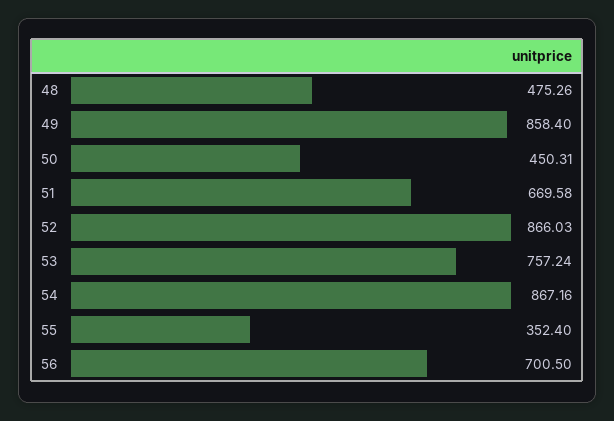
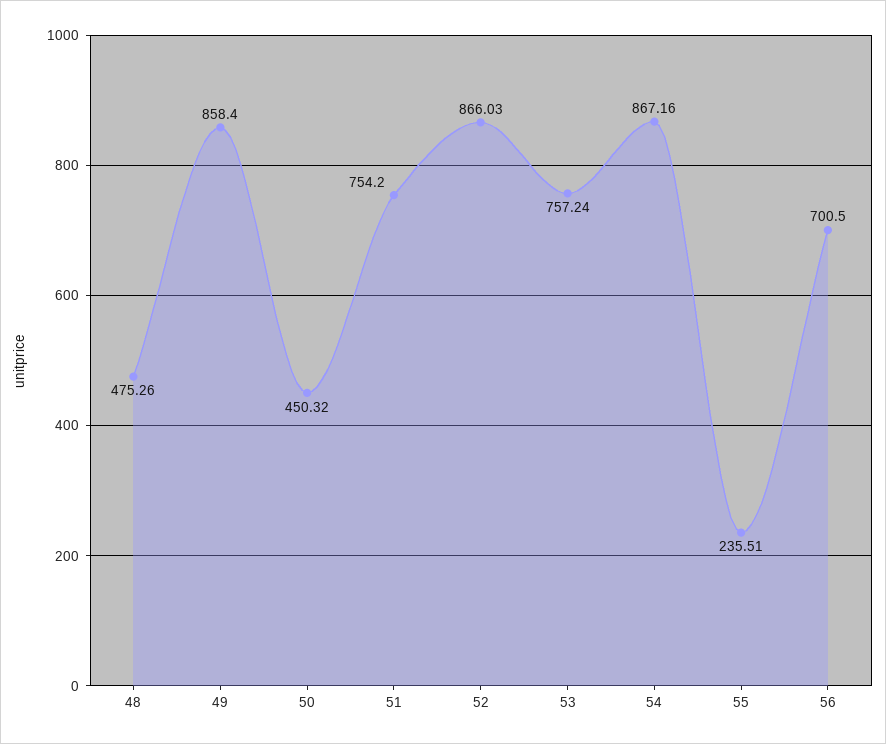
50: 450.31 -> 450.32
51: 669.58 -> 754.2
55: 352.4 -> 235.51

